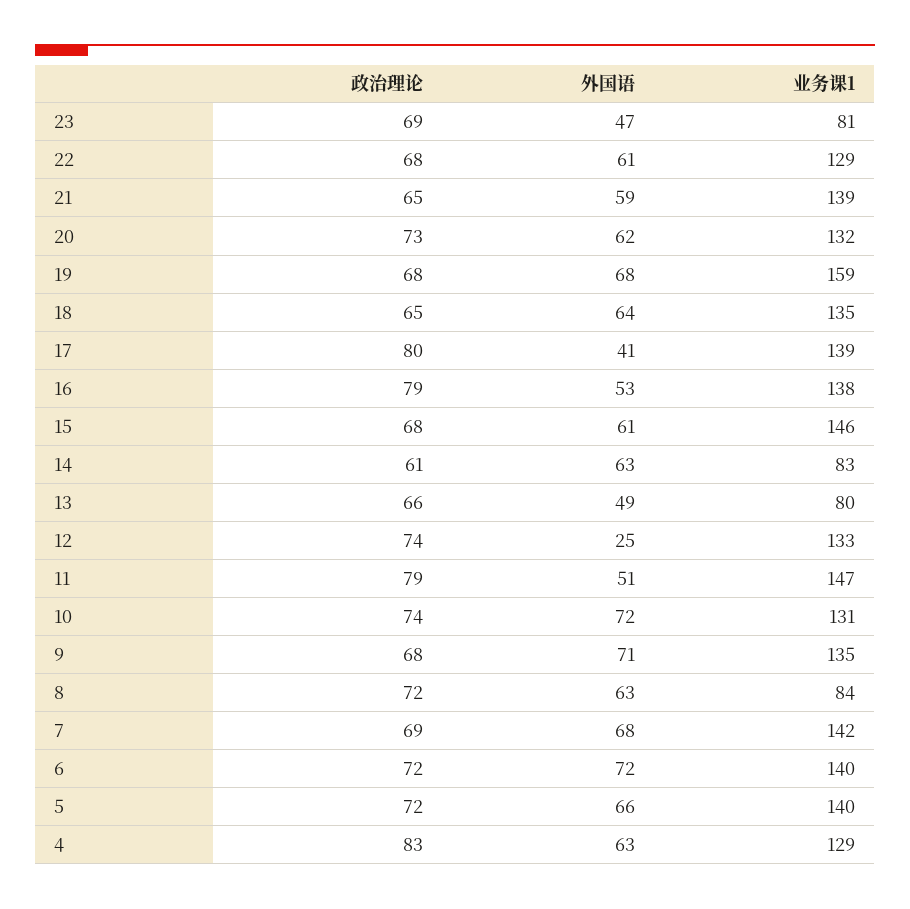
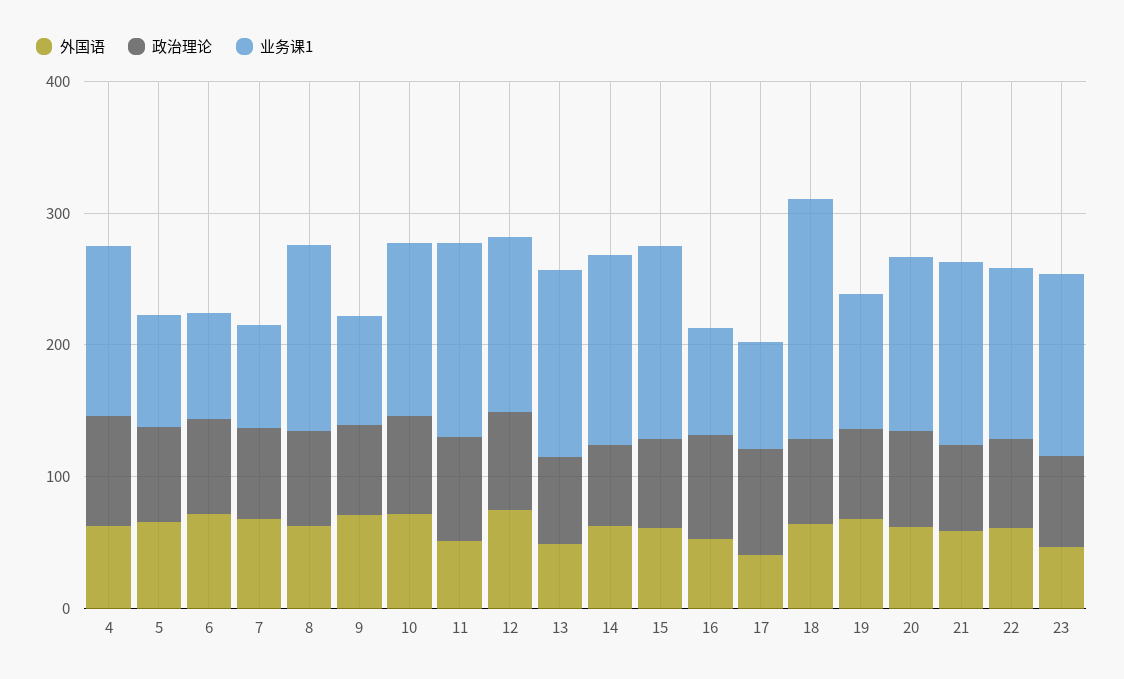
业务课1, 23: 81 -> 140
业务课1, 19: 159 -> 100
业务课1, 18: 135 -> 180
业务课1, 17: 139 -> 80
业务课1, 16: 138 -> 80
业务课1, 14: 83 -> 140
业务课1, 13: 80 -> 140
外国语, 12: 25 -> 80
业务课1, 9: 135 -> 80
业务课1, 8: 84 -> 140
业务课1, 7: 142 -> 80
业务课1, 6: 140 -> 80
业务课1, 5: 140 -> 80

